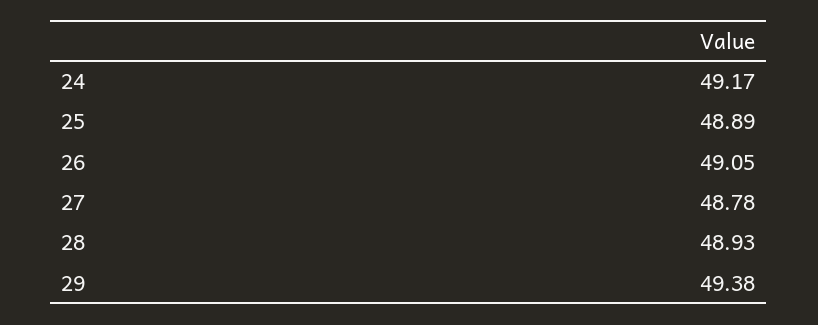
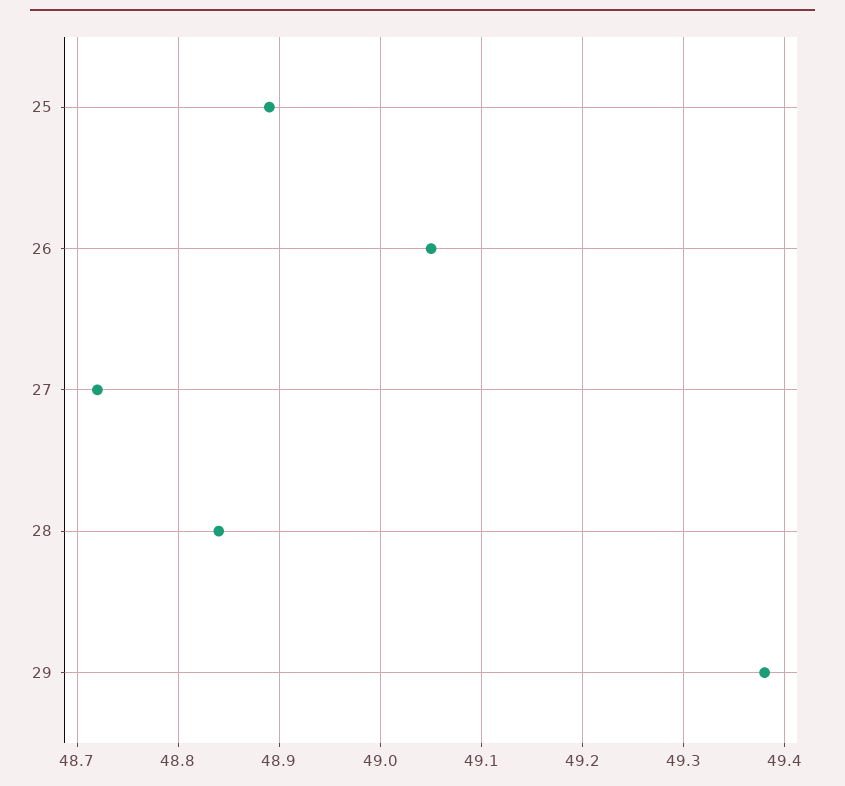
24: 49.17 -> none
27: 48.78 -> 48.72
28: 48.93 -> 48.84

